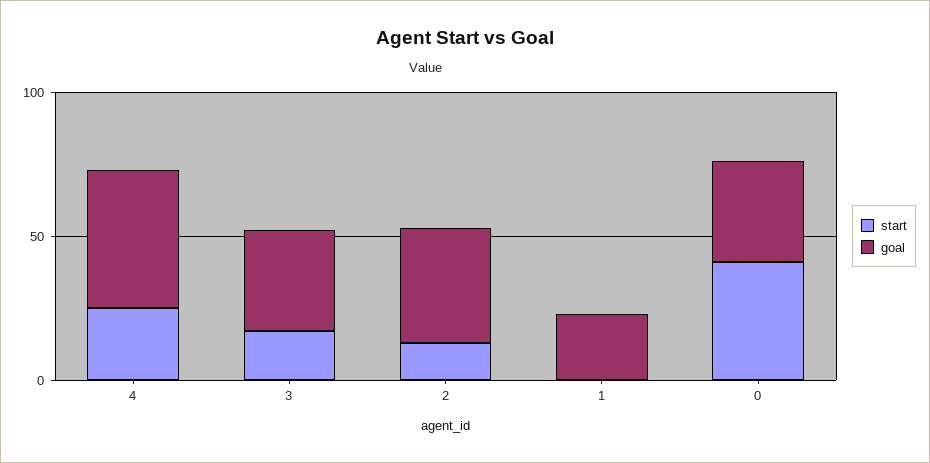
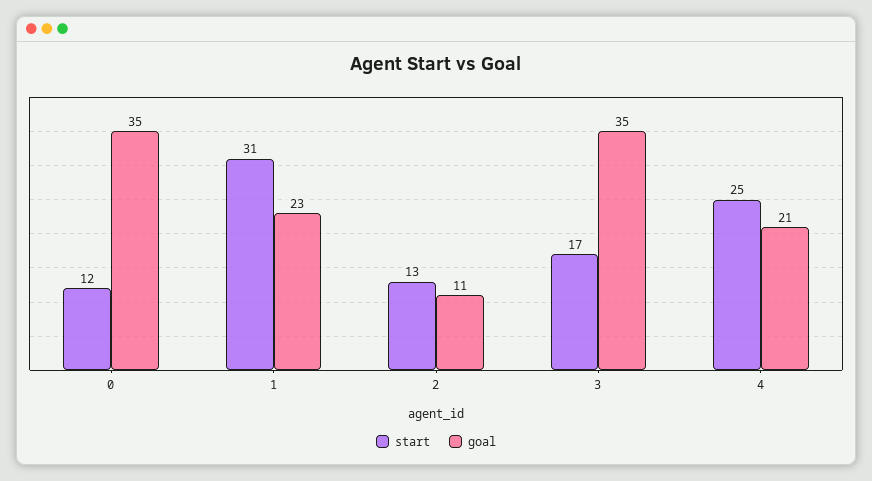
goal, 4: 50 -> 21
goal, 2: 40 -> 11
start, 1: 0 -> 31
start, 0: 40 -> 12

